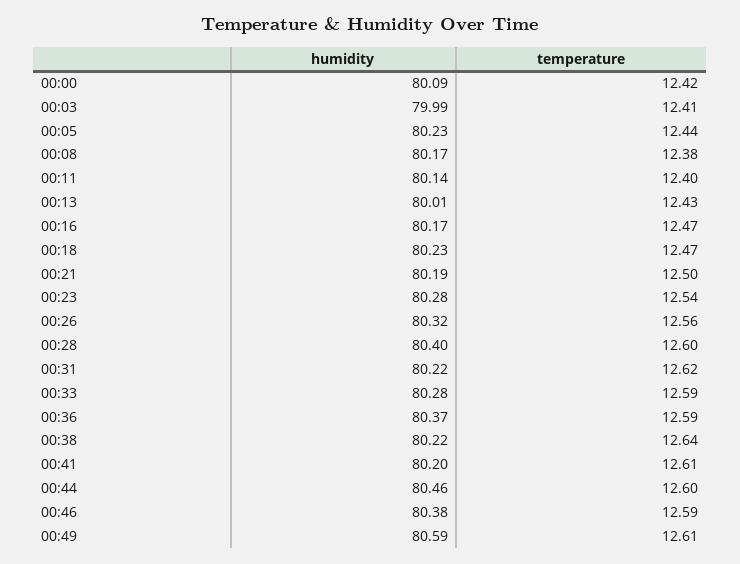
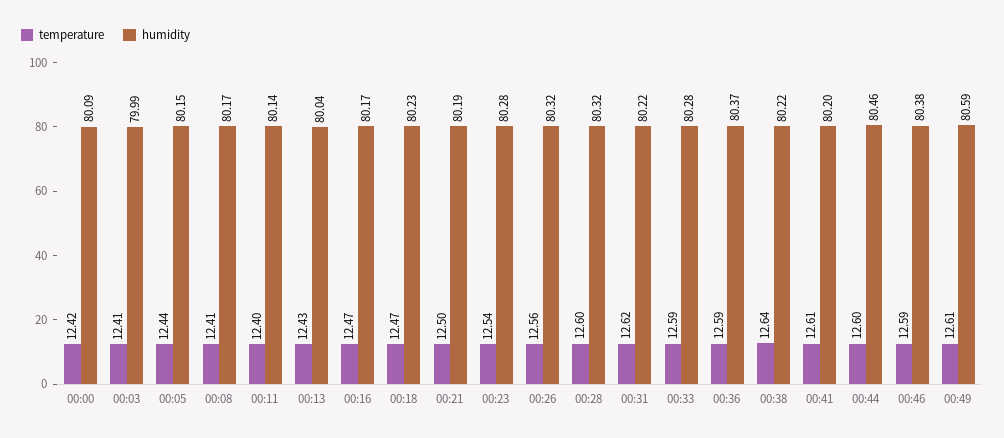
humidity, 00:05: 80.23 -> 80.15
temperature, 00:08: 12.38 -> 12.41
humidity, 00:13: 80.01 -> 80.04
humidity, 00:28: 80.4 -> 80.32

